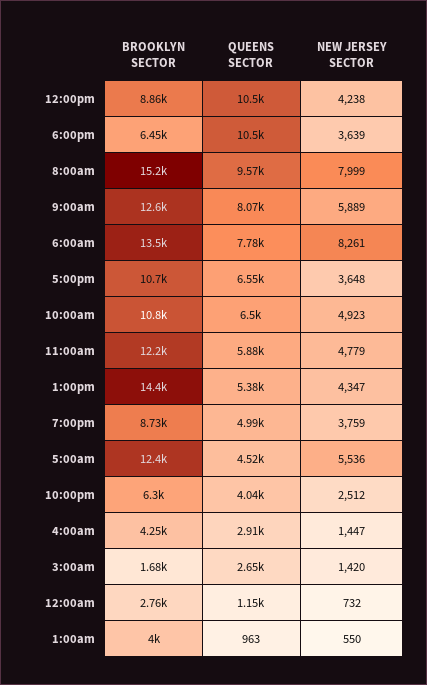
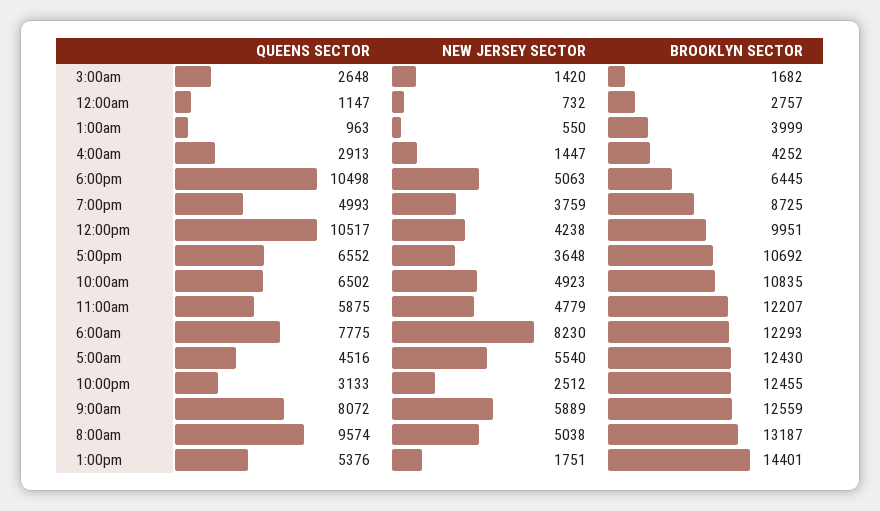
BROOKLYN SECTOR, 12:00pm: 8860 -> 9951
NEW JERSEY SECTOR, 6:00pm: 3639 -> 5063
BROOKLYN SECTOR, 8:00am: 15200 -> 13187
NEW JERSEY SECTOR, 8:00am: 7999 -> 5038
BROOKLYN SECTOR, 6:00am: 13500 -> 12293
NEW JERSEY SECTOR, 6:00am: 8261 -> 8230
NEW JERSEY SECTOR, 1:00pm: 4347 -> 1751
NEW JERSEY SECTOR, 5:00am: 5536 -> 5540
BROOKLYN SECTOR, 10:00pm: 6300 -> 12455
QUEENS SECTOR, 10:00pm: 4040 -> 3133

